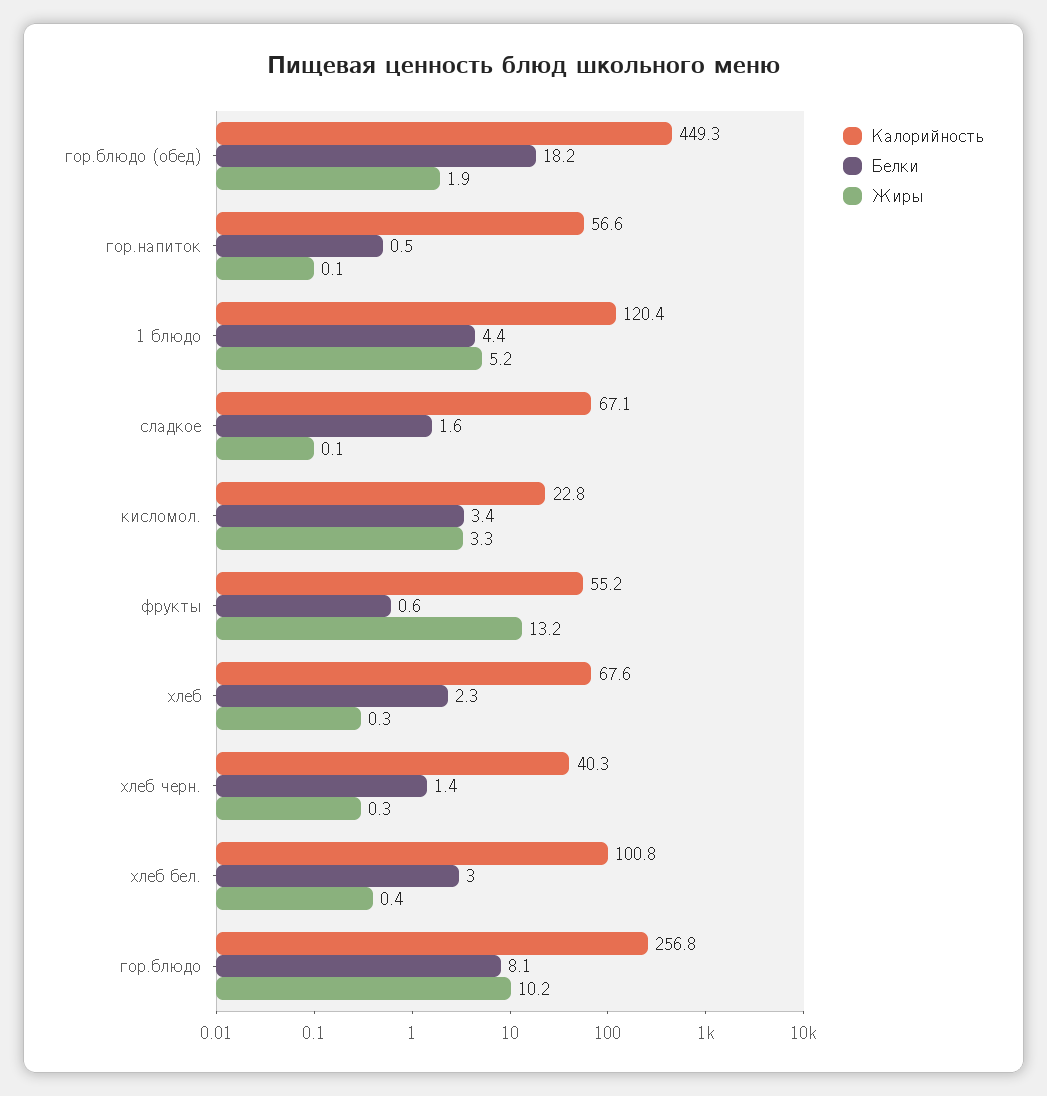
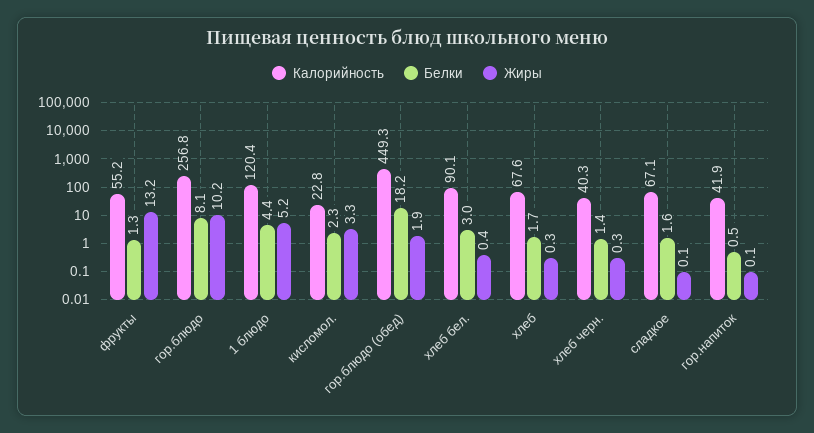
Калорийность, гор.напиток: 56.6 -> 41.9
Белки, кисломол.: 3.4 -> 2.3
Белки, фрукты: 0.6 -> 1.3
Белки, хлеб: 2.3 -> 1.7
Калорийность, хлеб бел.: 100.8 -> 90.1

